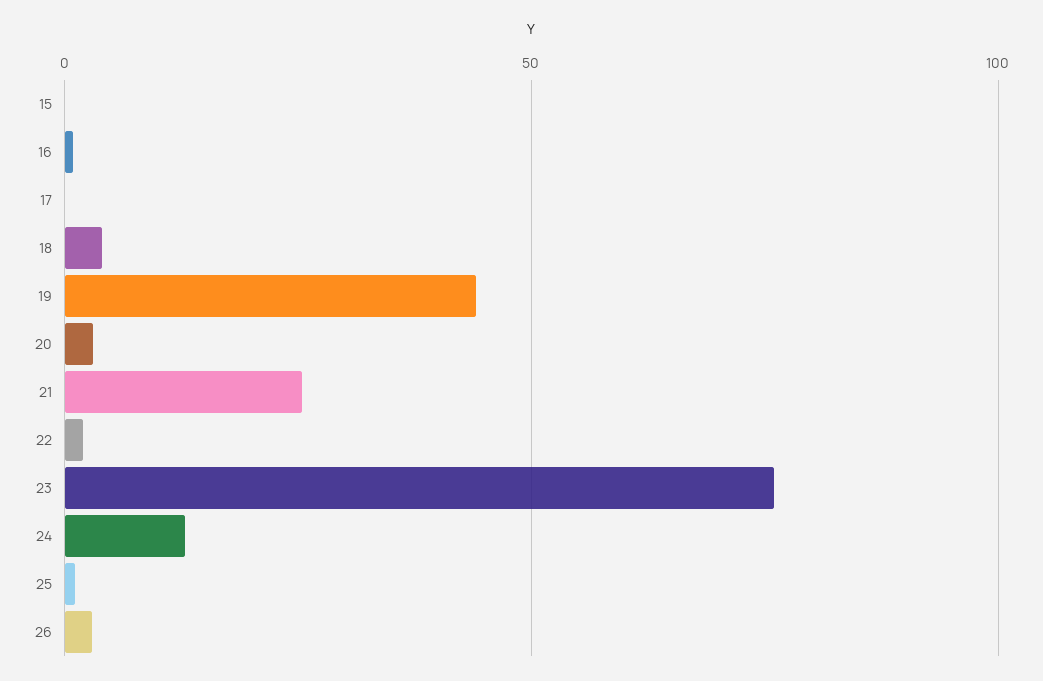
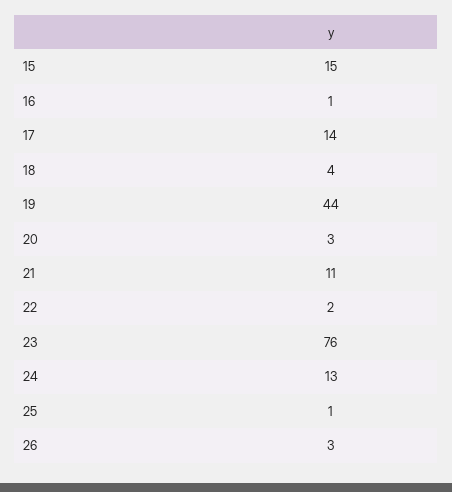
15: 0 -> 15
17: 0 -> 14
21: 25 -> 11

